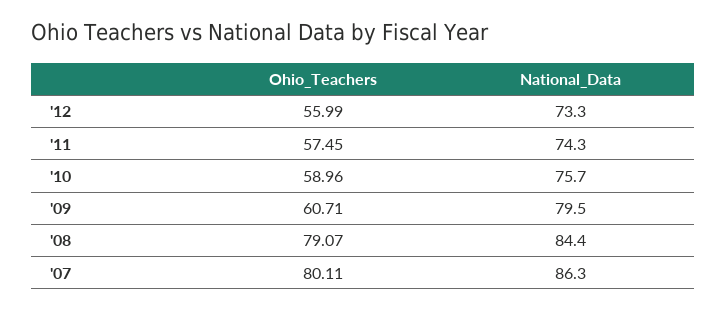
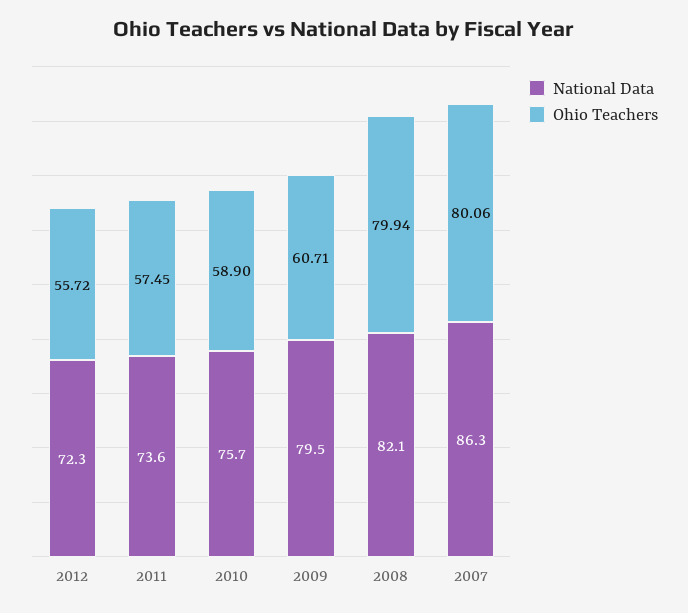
Ohio_Teachers, '12: 55.99 -> 55.72
National_Data, '12: 73.3 -> 72.3
National_Data, '11: 74.3 -> 73.6
Ohio_Teachers, '10: 58.96 -> 58.9
Ohio_Teachers, '08: 79.07 -> 79.94
National_Data, '08: 84.4 -> 82.1
Ohio_Teachers, '07: 80.11 -> 80.06

